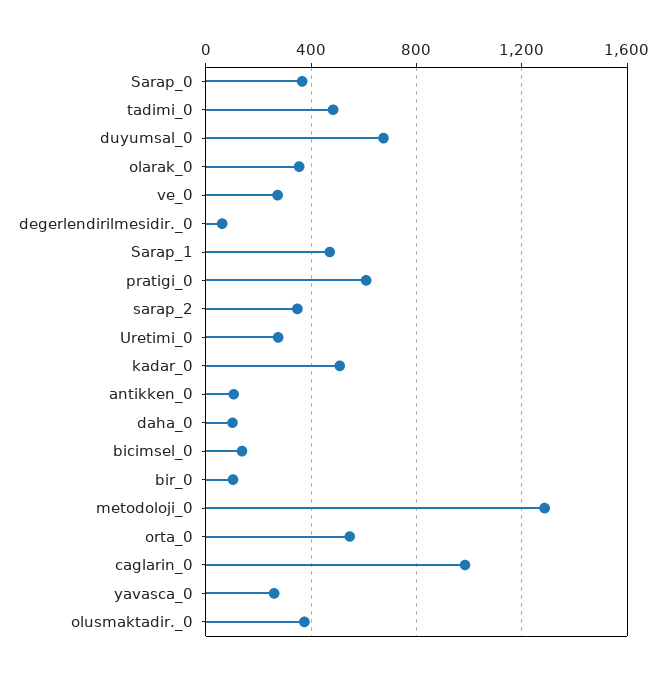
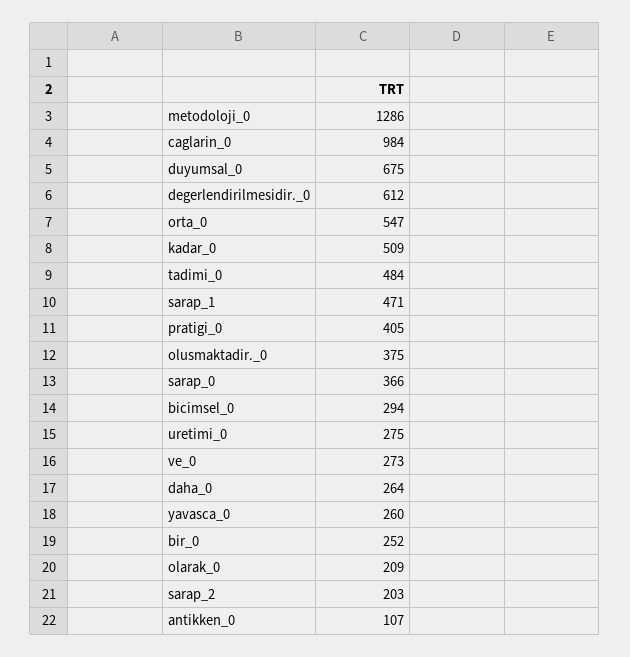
olarak_0: 350 -> 209
degerlendirilmesidir._0: 50 -> 612
pratigi_0: 600 -> 405
sarap_2: 350 -> 203
daha_0: 100 -> 264
bicimsel_0: 150 -> 294
bir_0: 100 -> 252

